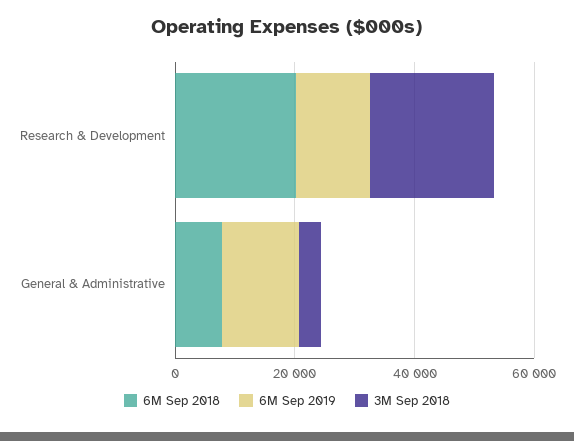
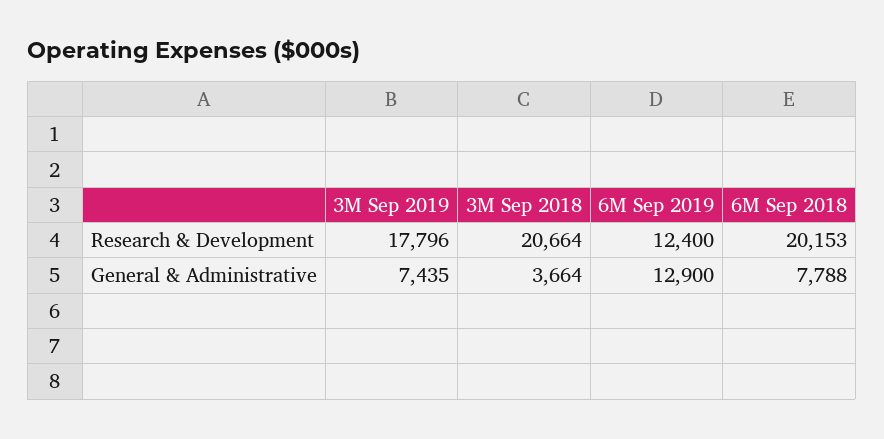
3M Sep 2019, Research & Development: none -> 17796
3M Sep 2019, General & Administrative: none -> 7435

